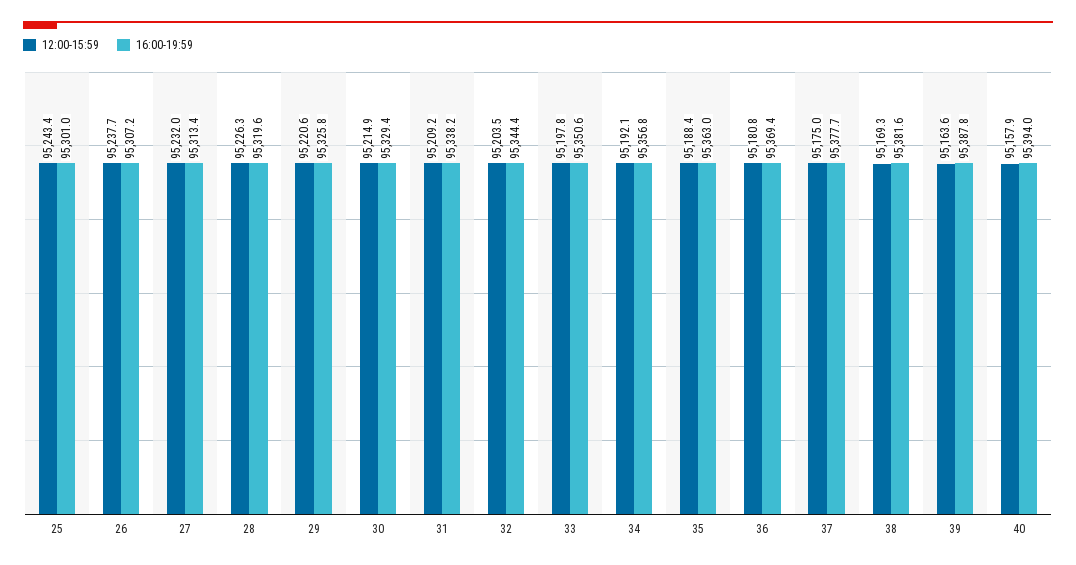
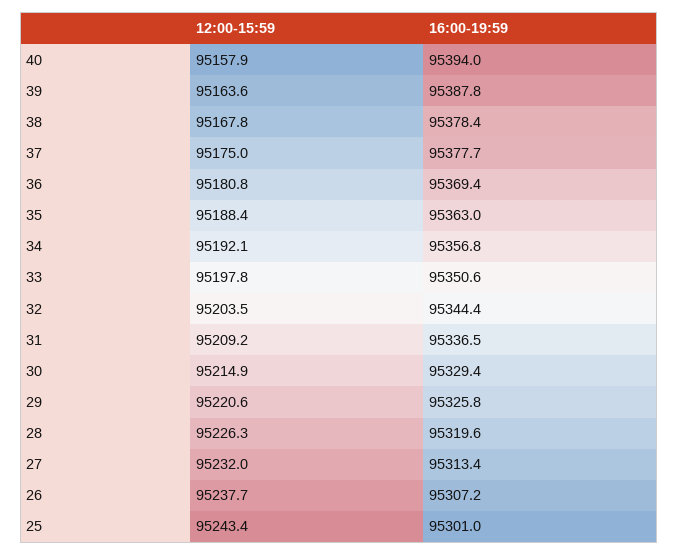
16:00-19:59, 31: 95338.2 -> 95336.5
12:00-15:59, 38: 95169.3 -> 95167.8
16:00-19:59, 38: 95381.6 -> 95378.4

